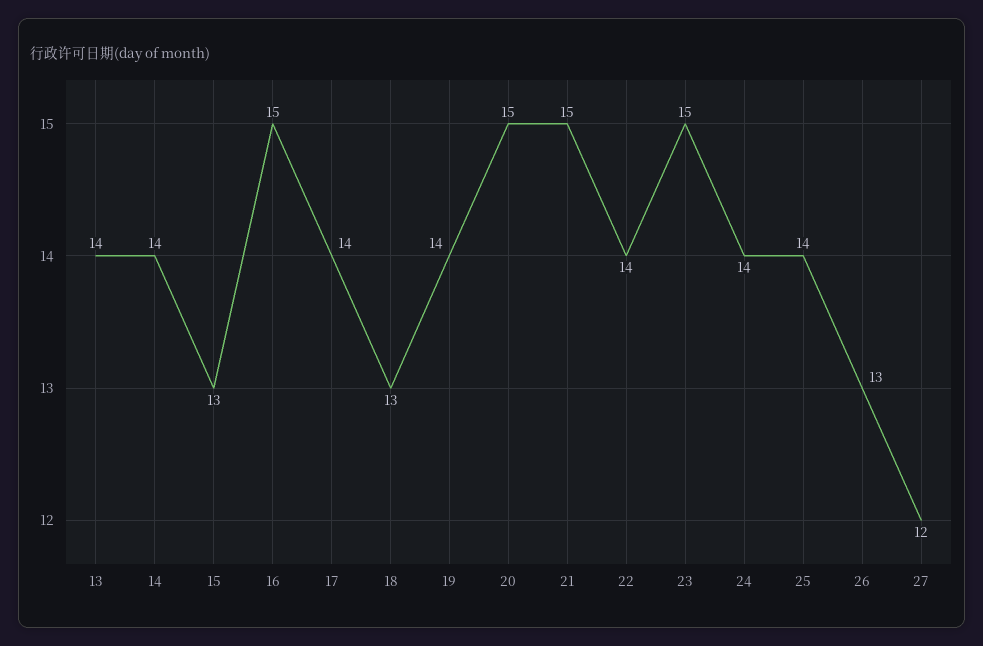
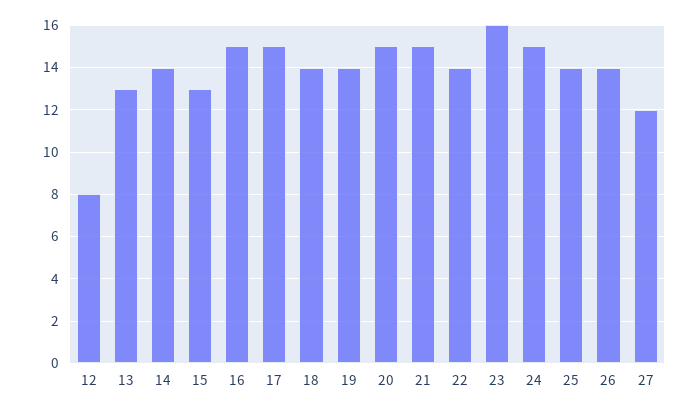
13: 14 -> 13
17: 14 -> 15
18: 13 -> 14
23: 15 -> 16
24: 14 -> 15
26: 13 -> 14
12: none -> 8

